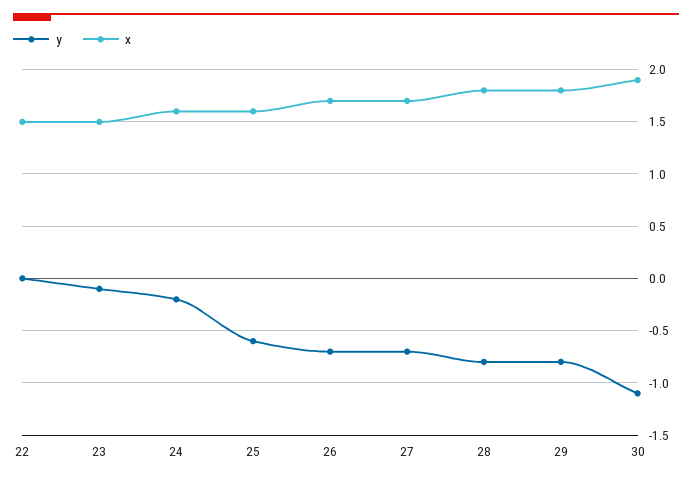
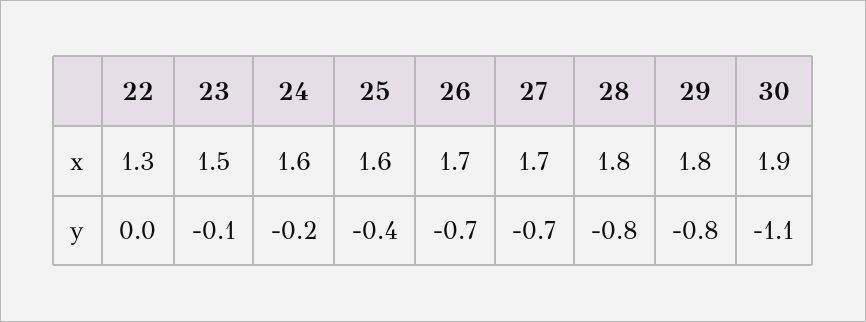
x, 22: 1.5 -> 1.3
y, 25: -0.6 -> -0.4

